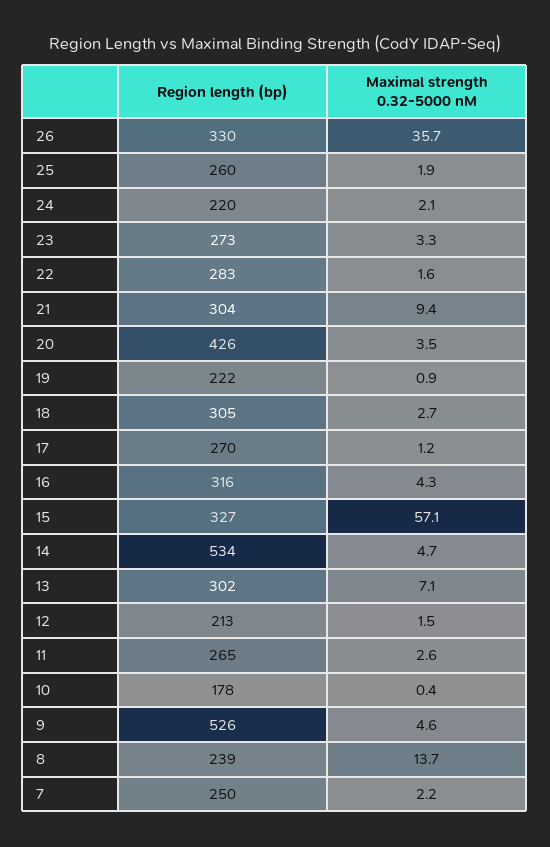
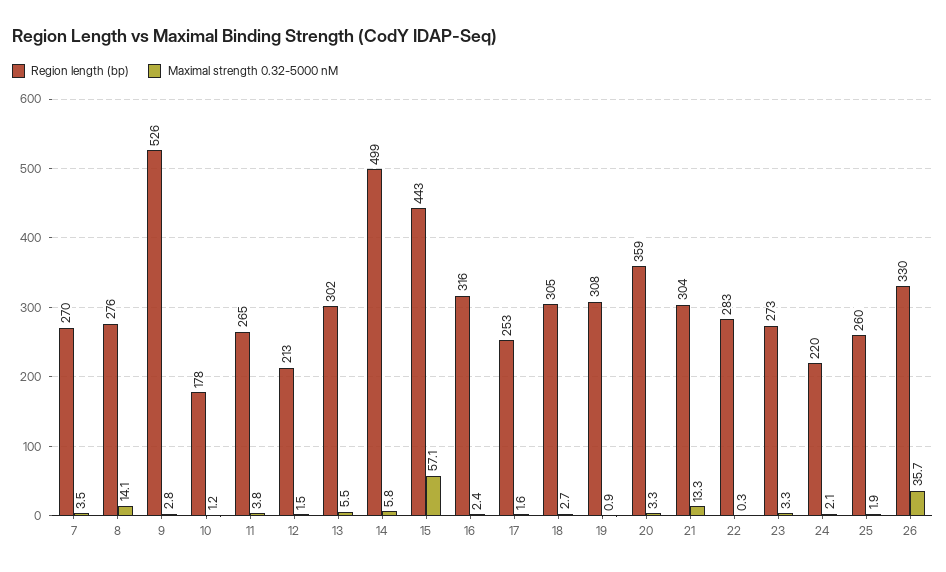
Maximal strength 0.32-5000 nM, 22: 1.6 -> 0.3
Maximal strength 0.32-5000 nM, 21: 9.4 -> 13.3
Region length (bp), 20: 426 -> 359
Maximal strength 0.32-5000 nM, 20: 3.5 -> 3.3
Region length (bp), 19: 222 -> 308
Region length (bp), 17: 270 -> 253
Maximal strength 0.32-5000 nM, 17: 1.2 -> 1.6
Maximal strength 0.32-5000 nM, 16: 4.3 -> 2.4
Region length (bp), 15: 327 -> 443
Region length (bp), 14: 534 -> 499
Maximal strength 0.32-5000 nM, 14: 4.7 -> 5.8
Maximal strength 0.32-5000 nM, 13: 7.1 -> 5.5
Maximal strength 0.32-5000 nM, 11: 2.6 -> 3.8
Maximal strength 0.32-5000 nM, 10: 0.4 -> 1.2
Maximal strength 0.32-5000 nM, 9: 4.6 -> 2.8
Region length (bp), 8: 239 -> 276
Maximal strength 0.32-5000 nM, 8: 13.7 -> 14.1
Region length (bp), 7: 250 -> 270
Maximal strength 0.32-5000 nM, 7: 2.2 -> 3.5

